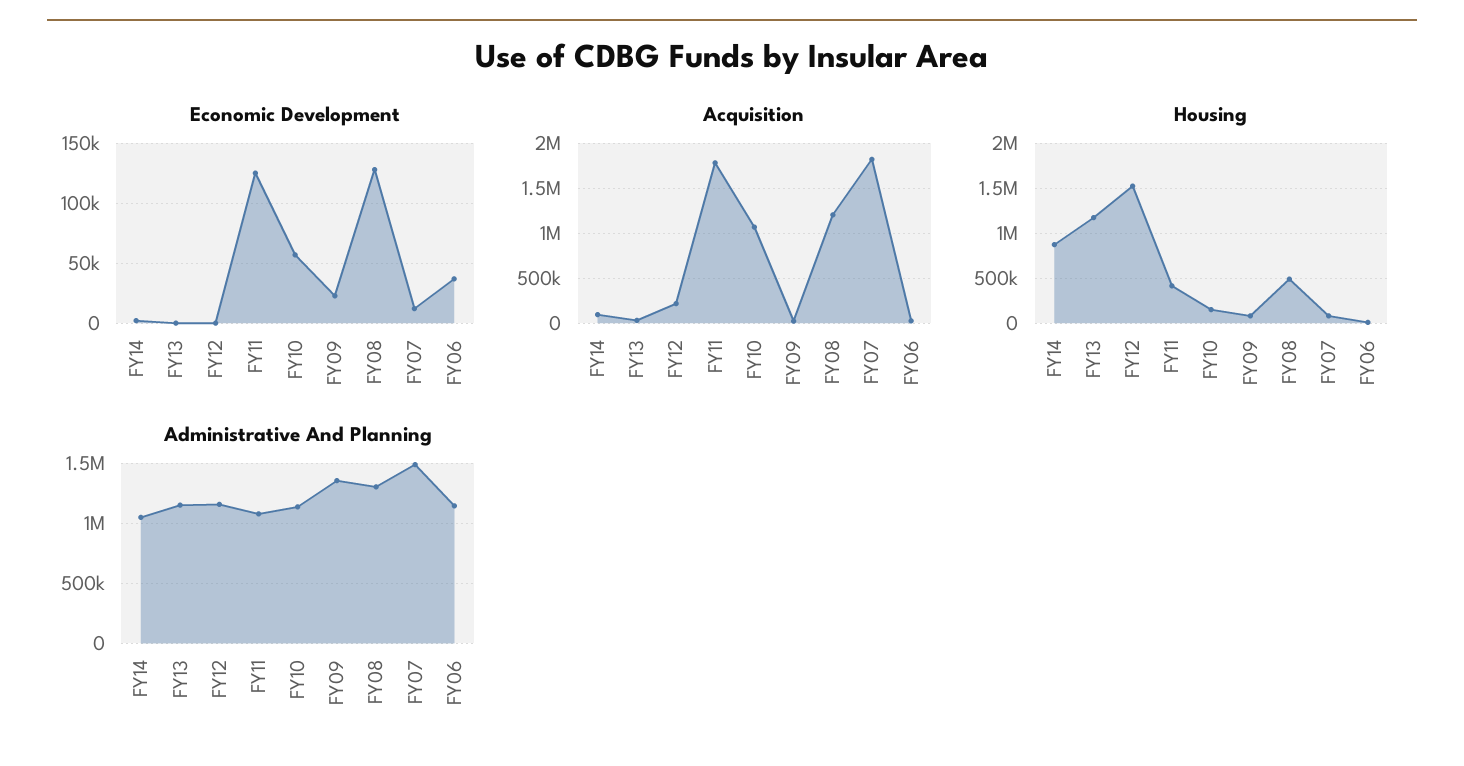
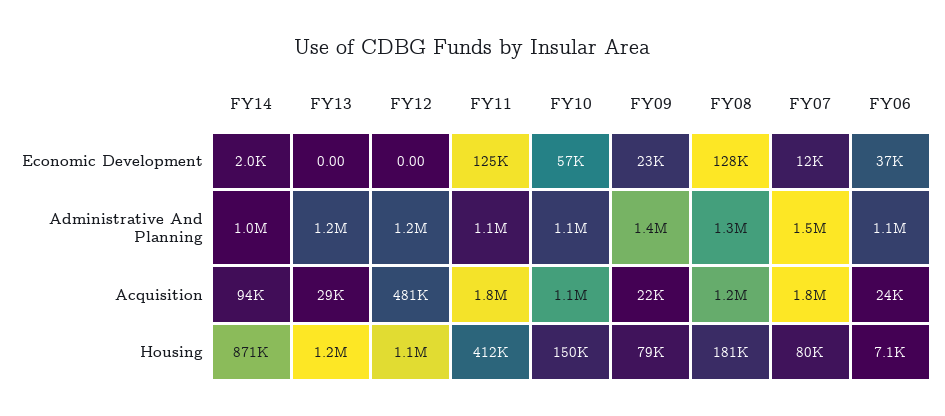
Acquisition, FY12: 200000 -> 481000
Housing, FY12: 1500000 -> 1100000
Housing, FY08: 500000 -> 181000

